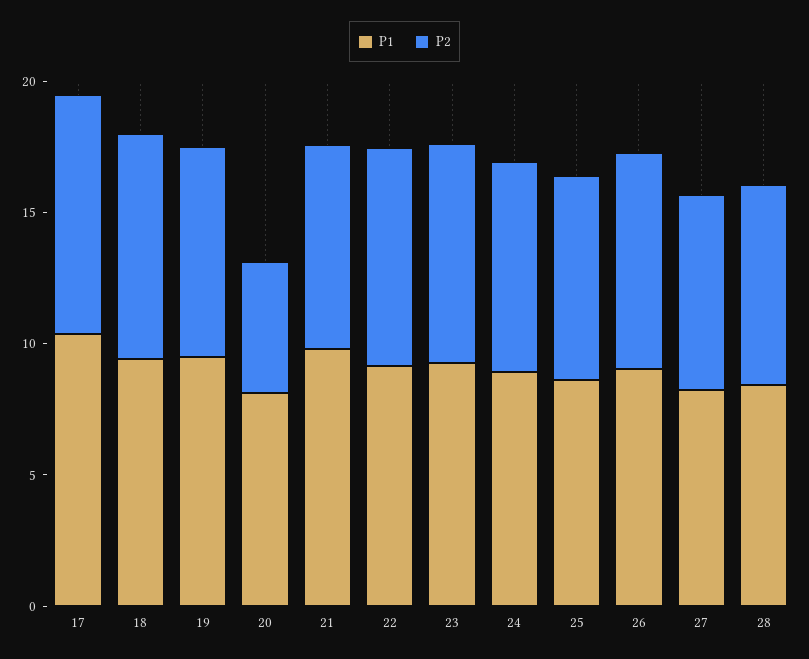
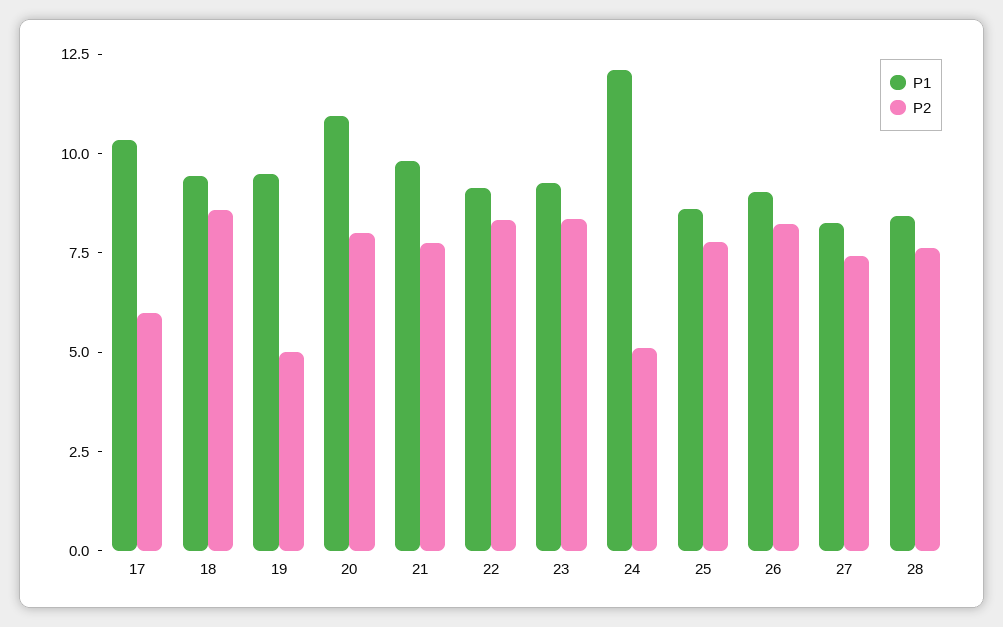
P2, 17: 9 -> 6
P2, 19: 8 -> 5
P1, 20: 8 -> 11
P2, 20: 5 -> 8
P1, 24: 9 -> 12
P2, 24: 8 -> 5

